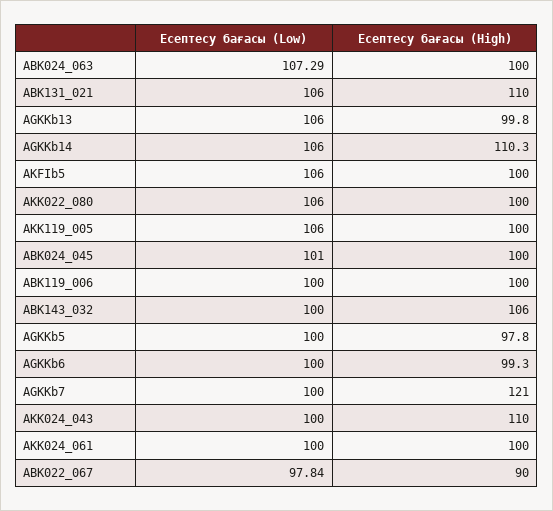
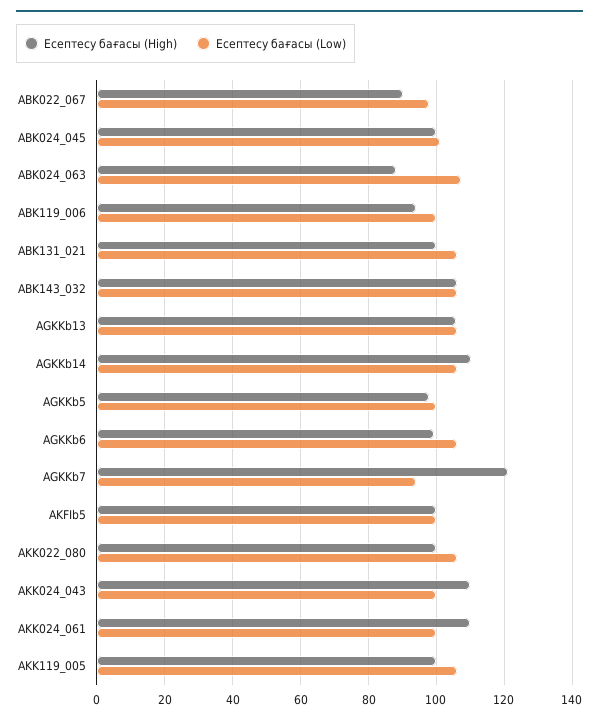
Есептесу бағасы (High), ABK024_063: 100 -> 88
Есептесу бағасы (High), ABK131_021: 110 -> 100
Есептесу бағасы (High), AGKKb13: 99.8 -> 106
Есептесу бағасы (Low), AKFIb5: 106 -> 100
Есептесу бағасы (High), ABK119_006: 100 -> 94
Есептесу бағасы (Low), ABK143_032: 100 -> 106
Есептесу бағасы (Low), AGKKb6: 100 -> 106
Есептесу бағасы (Low), AGKKb7: 100 -> 94
Есептесу бағасы (High), AKK024_061: 100 -> 110

